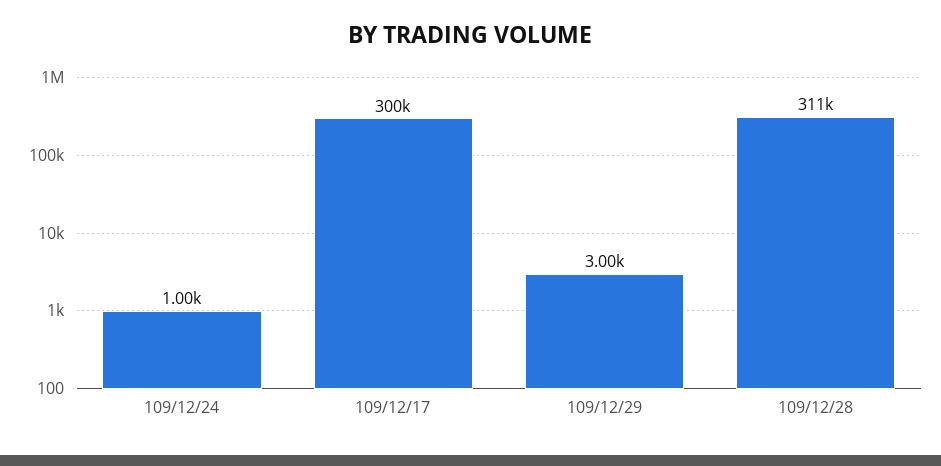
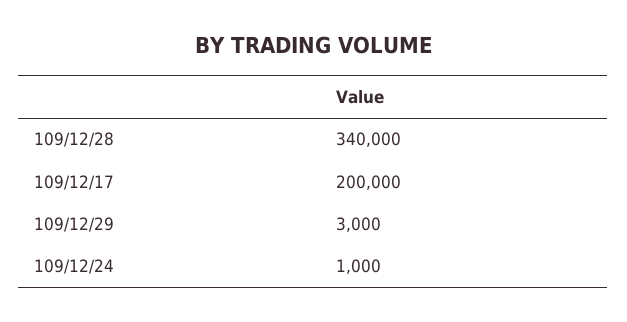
109/12/17: 300000 -> 200000
109/12/28: 311000 -> 340000

